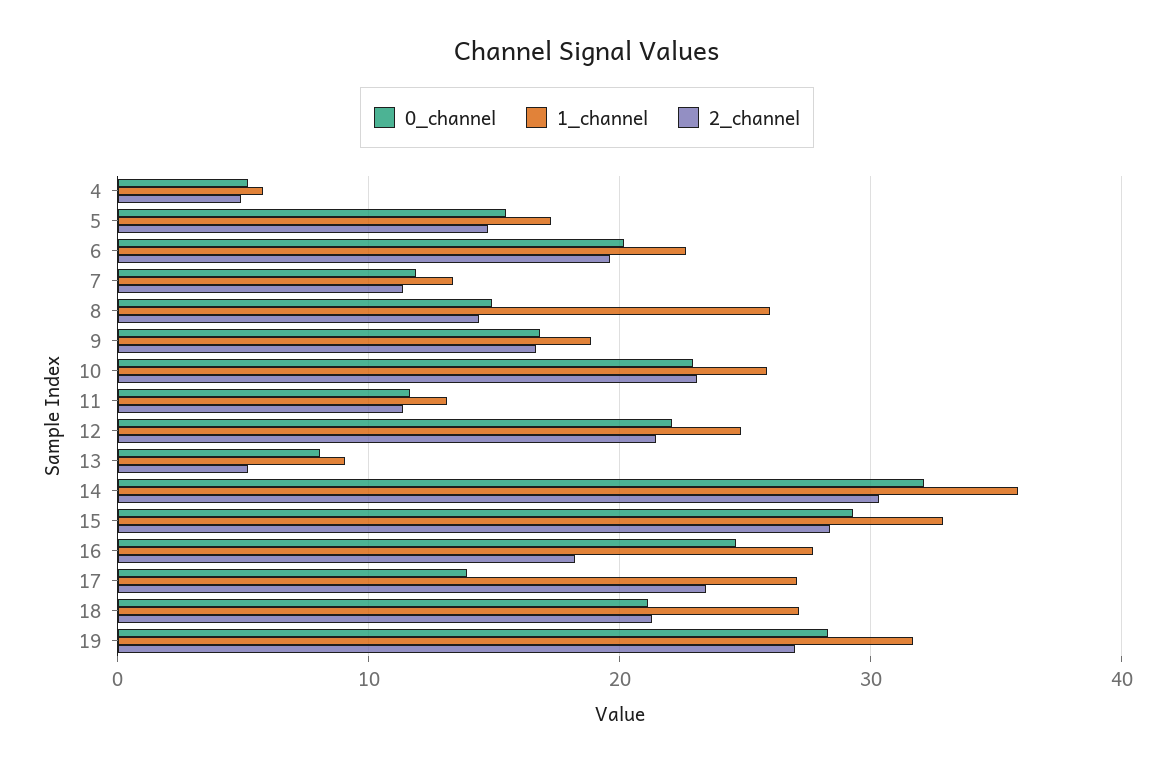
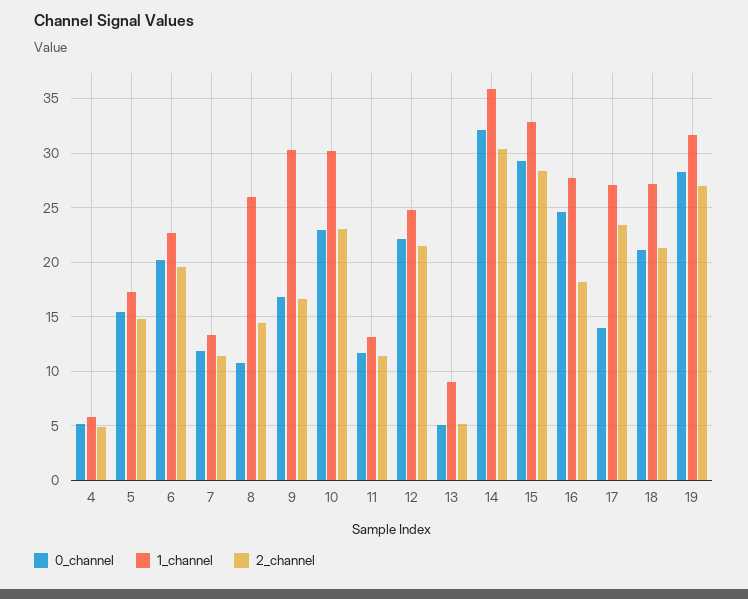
0_channel, 8: 15 -> 11
1_channel, 9: 19 -> 30
1_channel, 10: 26 -> 30
0_channel, 13: 8 -> 5

